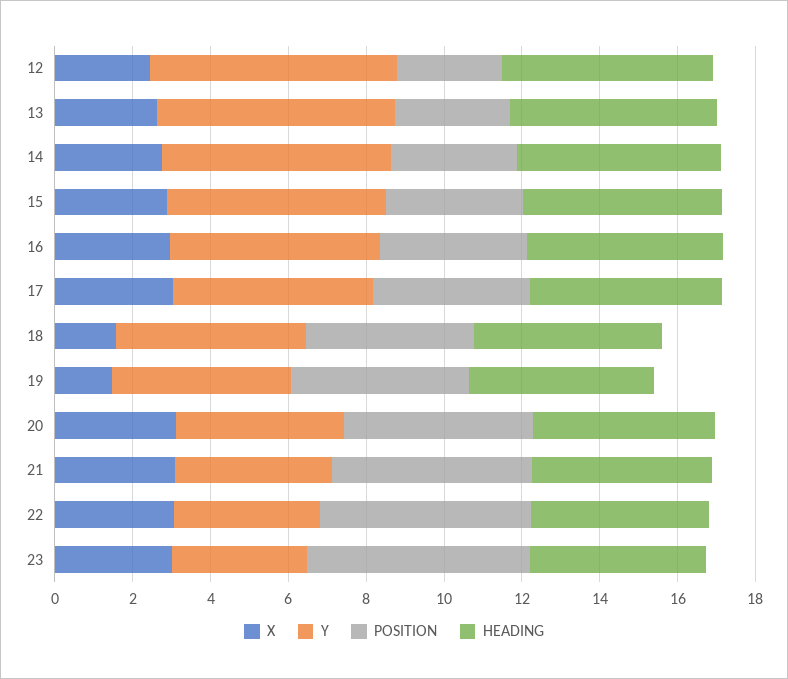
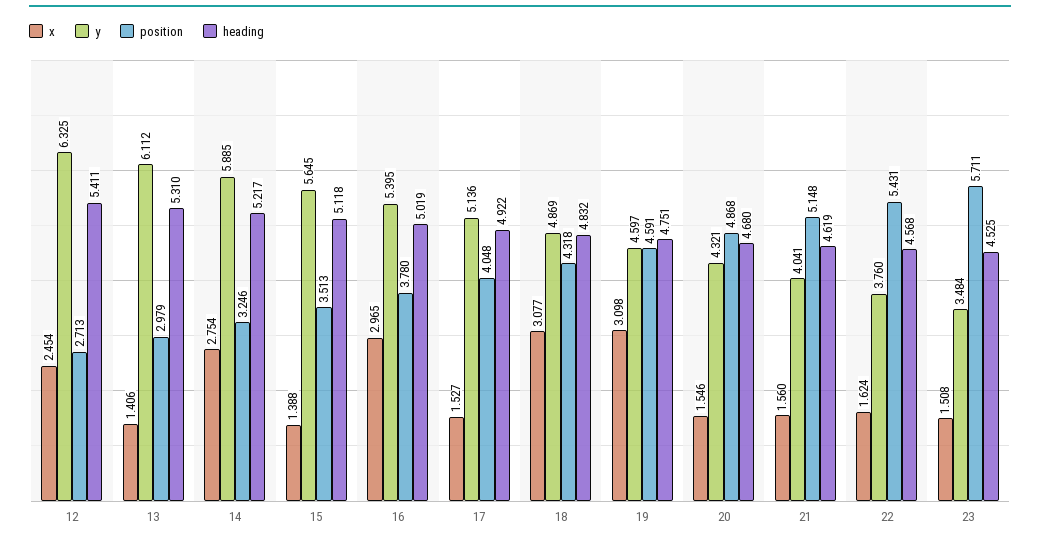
X, 13: 2.5 -> 1.406
X, 15: 3 -> 1.388
X, 17: 3 -> 1.527
X, 18: 1.5 -> 3.077
X, 19: 1.5 -> 3.098
X, 20: 3 -> 1.546
X, 21: 3 -> 1.56
X, 22: 3 -> 1.624
X, 23: 3 -> 1.508

